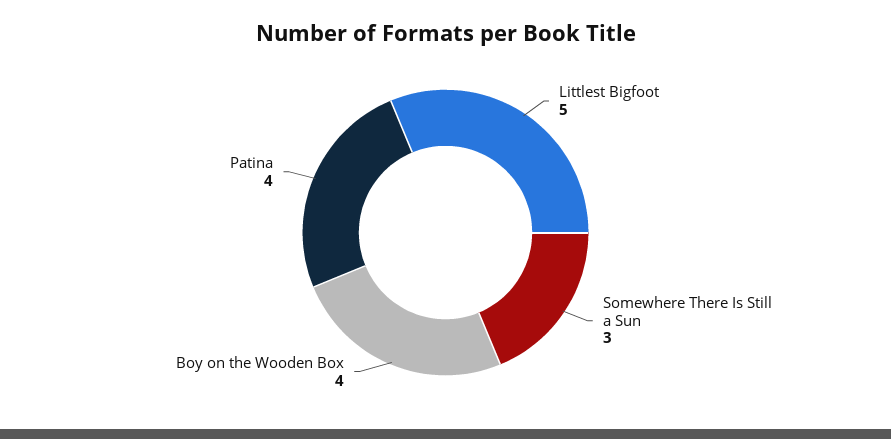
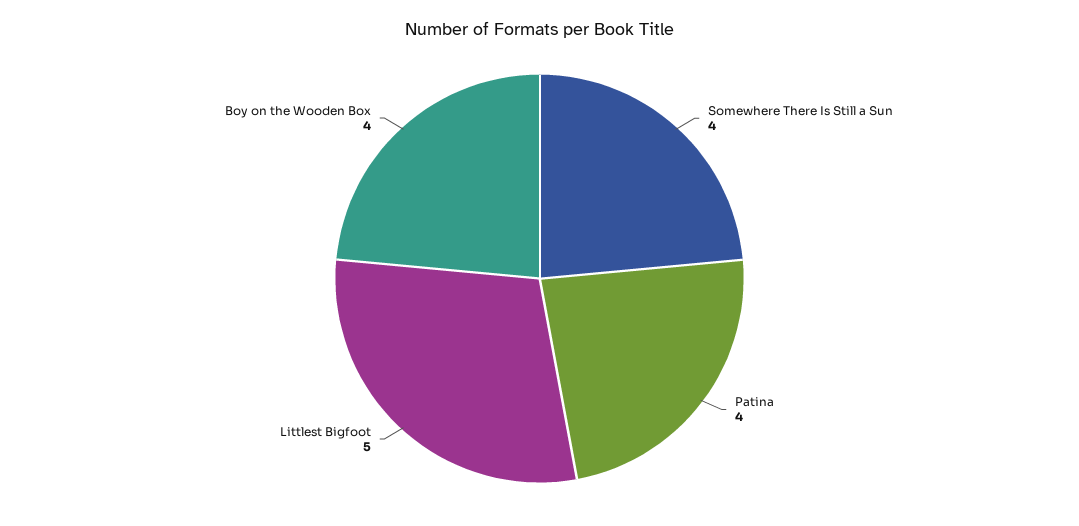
Somewhere There Is Still a Sun: 3 -> 4

